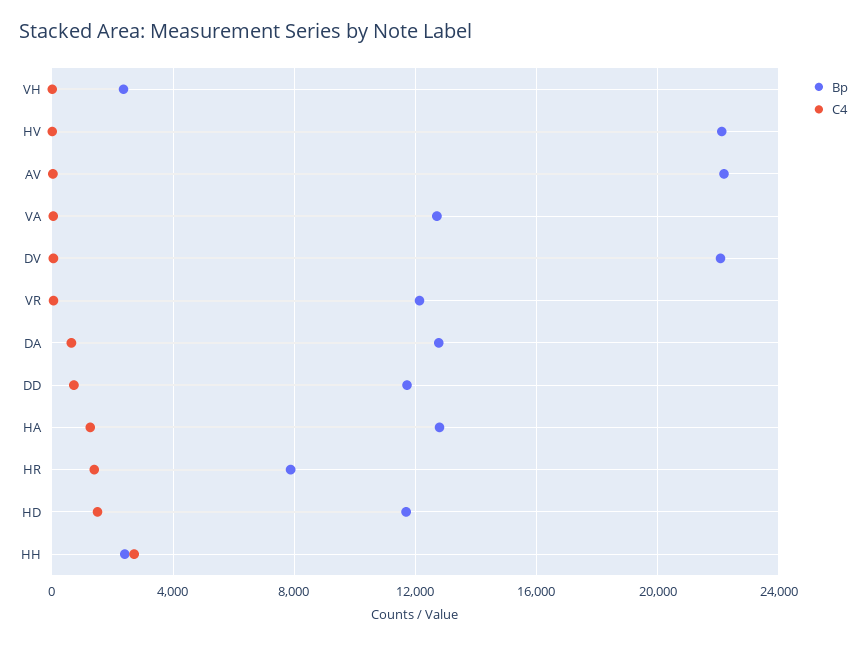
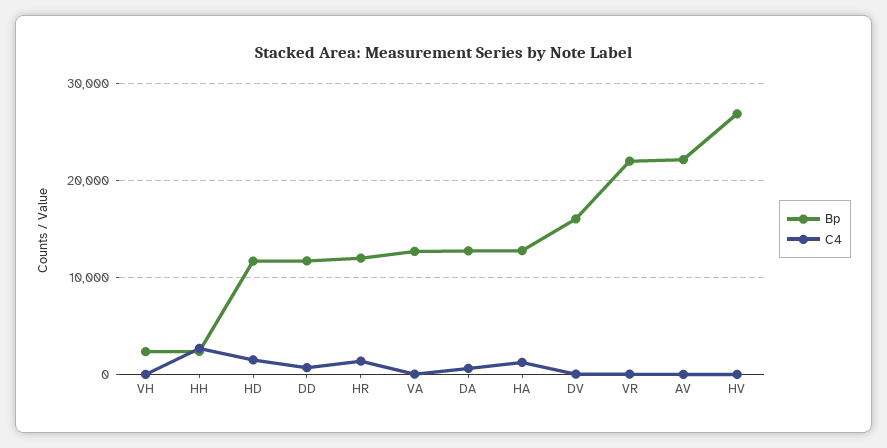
Bp, HV: 22000 -> 27000
Bp, DV: 22000 -> 16000
Bp, VR: 12000 -> 22000
Bp, HR: 8000 -> 12000

